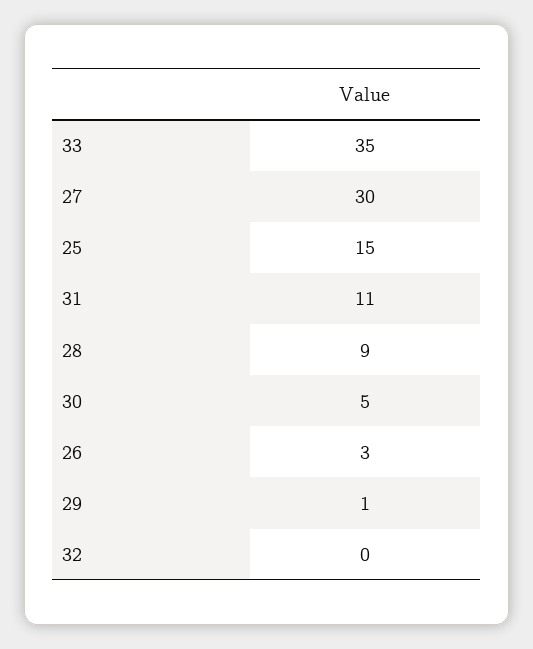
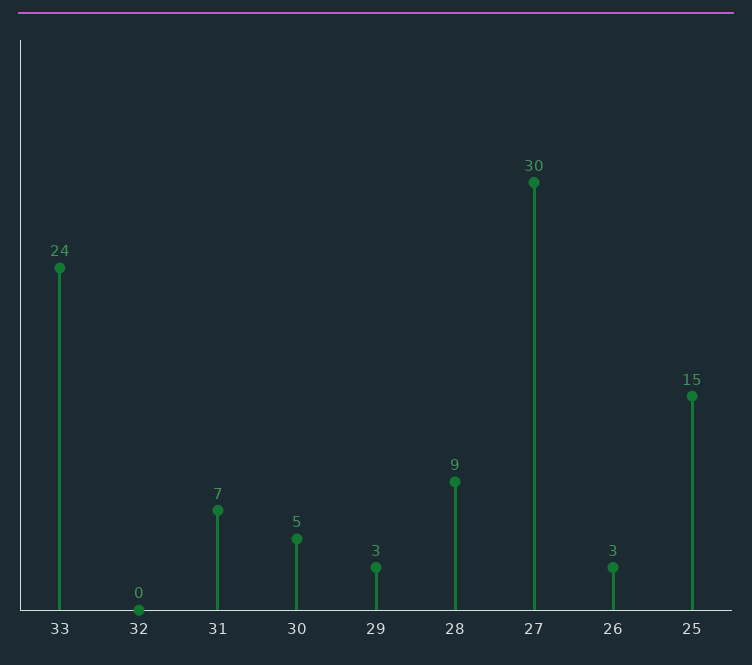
33: 35 -> 24
31: 11 -> 7
29: 1 -> 3

